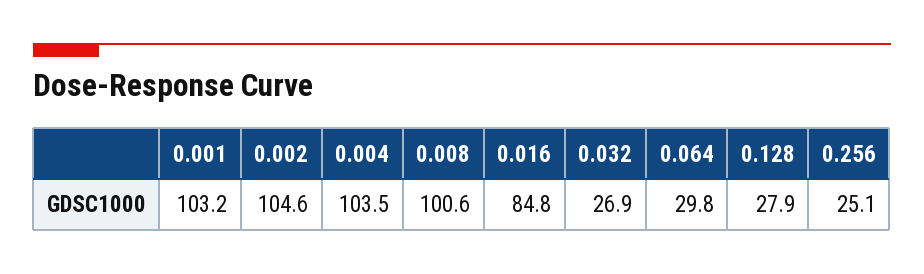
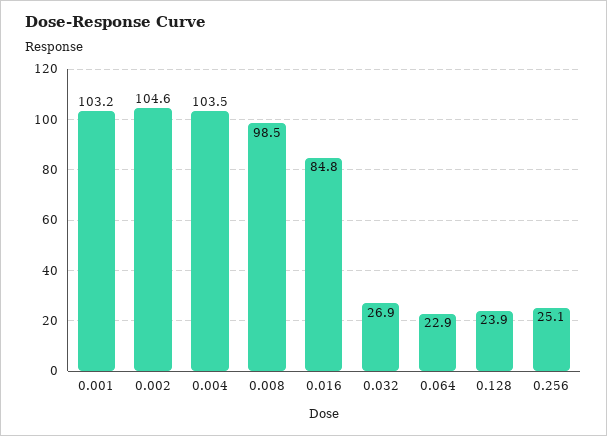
0.008: 100.6 -> 98.5
0.064: 29.8 -> 22.9
0.128: 27.9 -> 23.9

